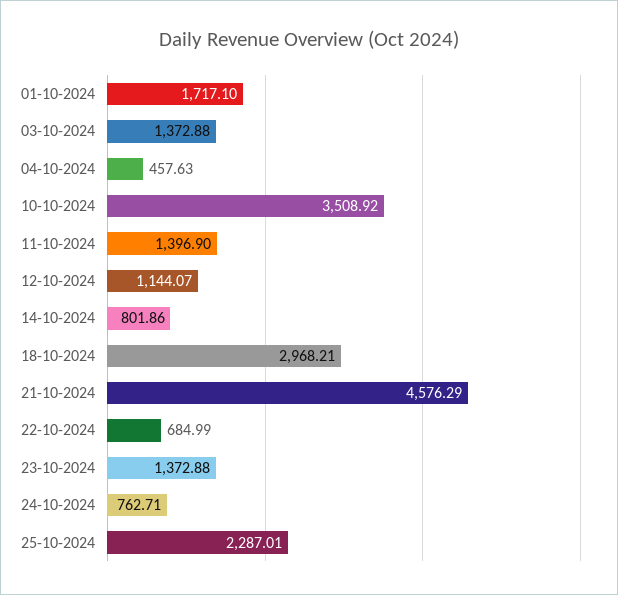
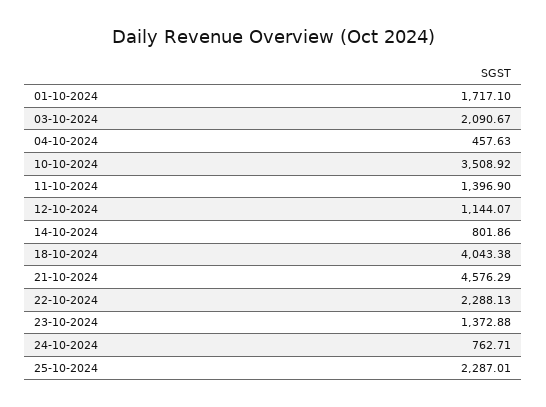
03-10-2024: 1372.88 -> 2090.67
18-10-2024: 2968.21 -> 4043.38
22-10-2024: 684.99 -> 2288.13

